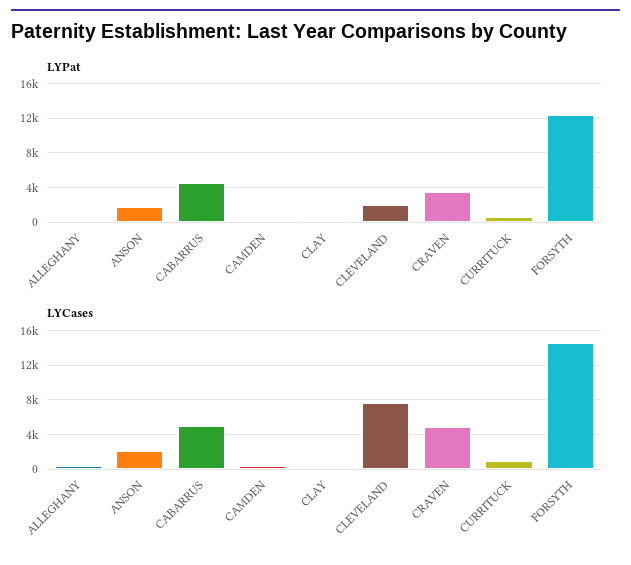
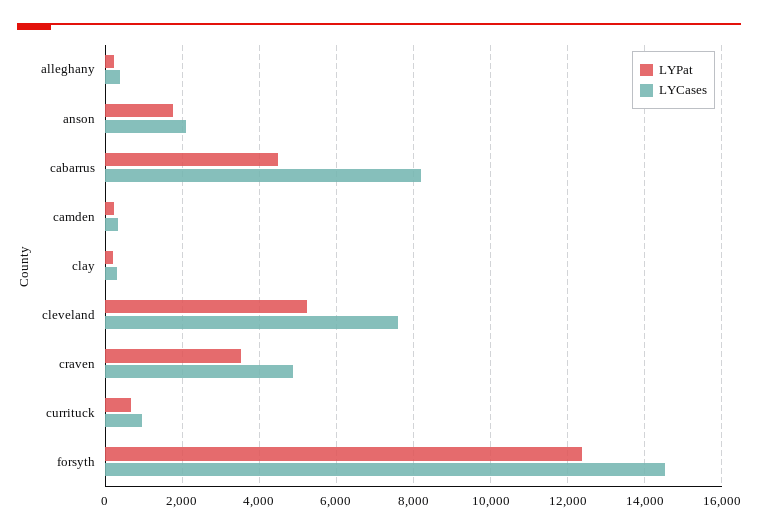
LYPat, CLEVELAND: 2000 -> 5200
LYCases, CABARRUS: 5000 -> 8200

